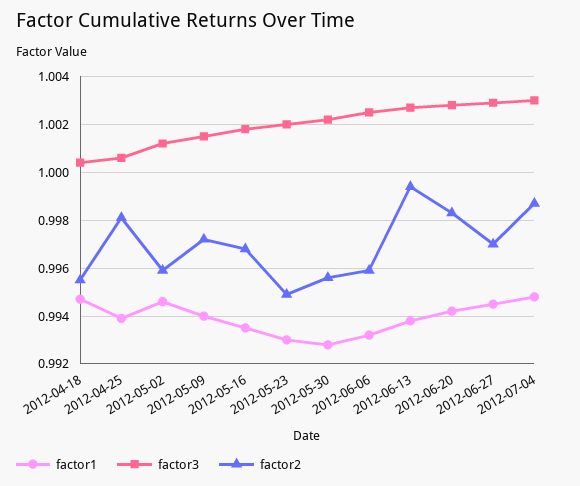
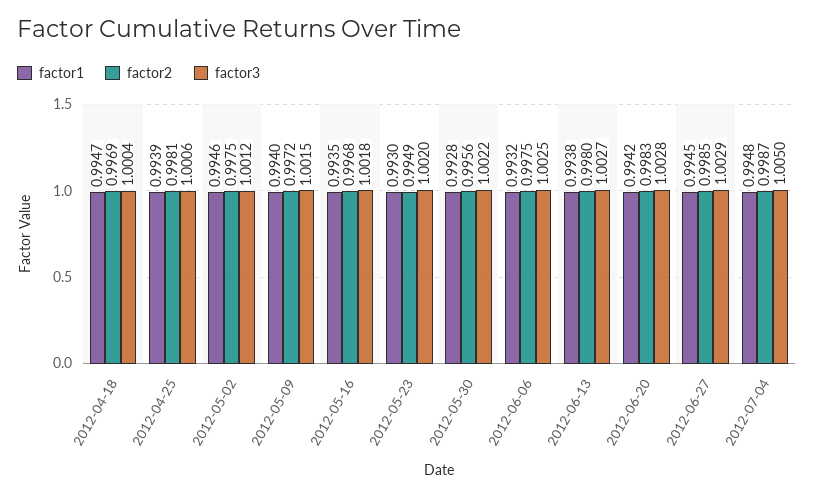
factor2, 2012-04-18: 0.9955 -> 0.9969
factor2, 2012-05-02: 0.996 -> 0.9975
factor2, 2012-06-06: 0.996 -> 0.9975
factor2, 2012-06-13: 0.9995 -> 0.998
factor2, 2012-06-27: 0.997 -> 0.9985
factor3, 2012-07-04: 1.003 -> 1.005

